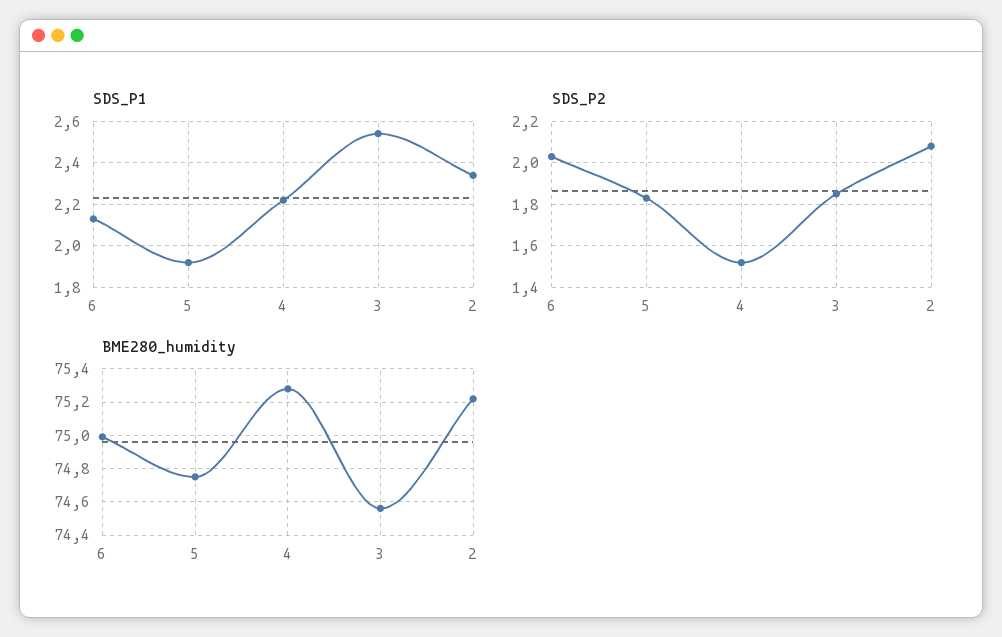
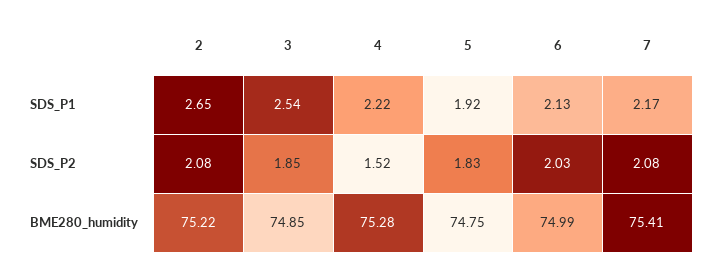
SDS_P1, 2: 2.35 -> 2.65
BME280_humidity, 3: 74.55 -> 74.85
SDS_P1, 7: none -> 2.17
SDS_P2, 7: none -> 2.08
BME280_humidity, 7: none -> 75.41

